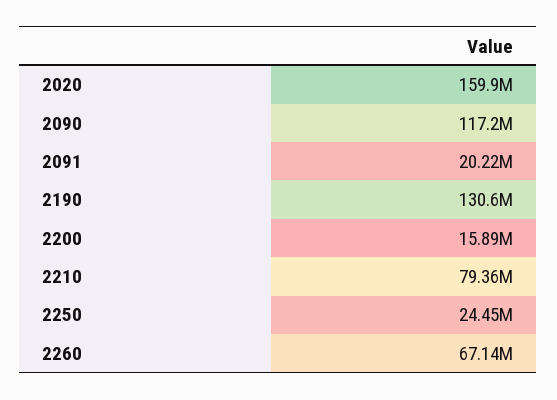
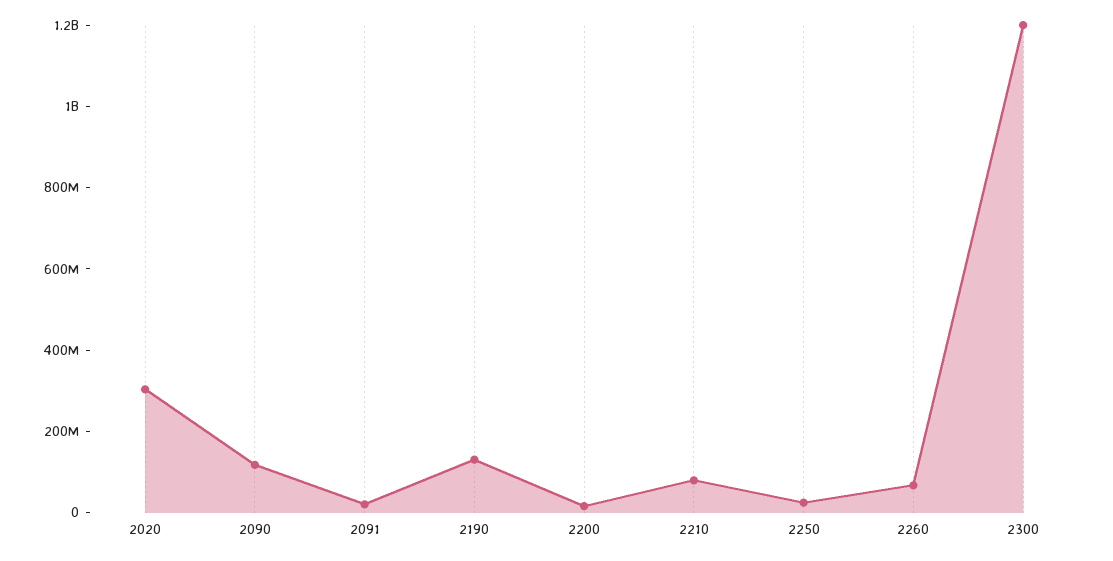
2020: 159900000 -> 300000000
2300: none -> 1200000000

